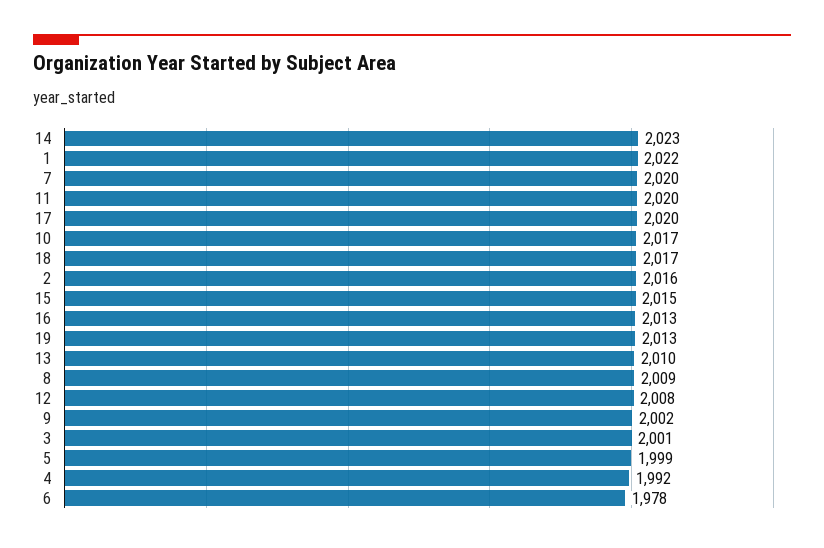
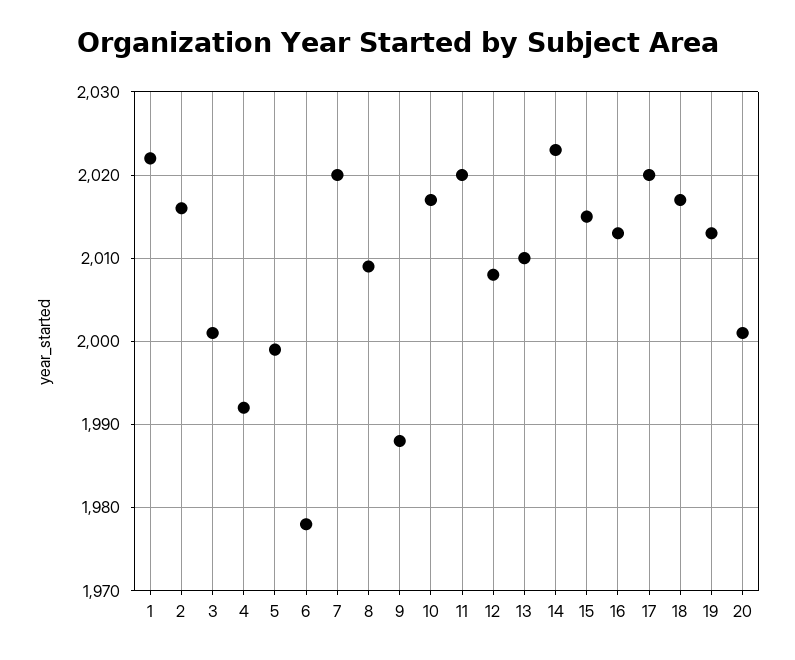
9: 2002 -> 1988
20: none -> 2001

